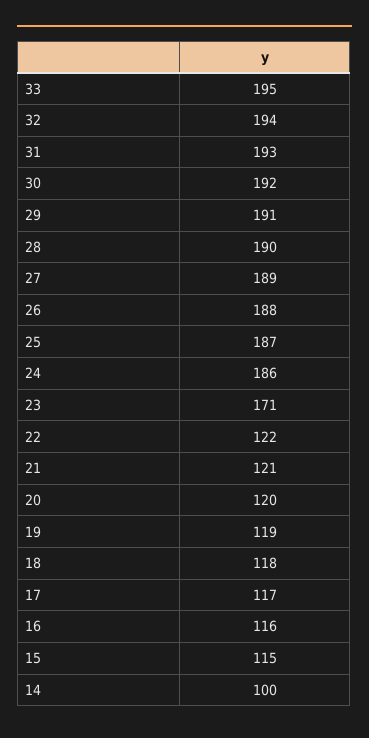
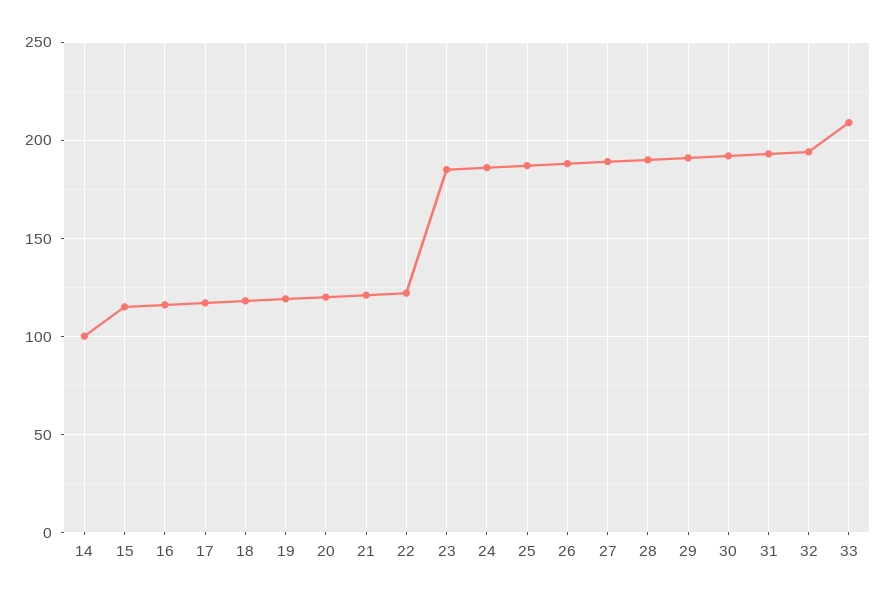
33: 195 -> 210
23: 171 -> 185

